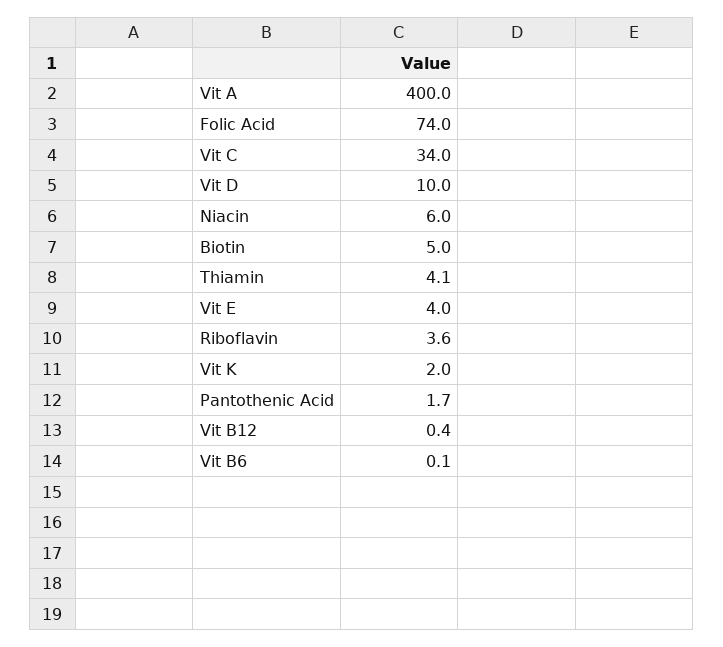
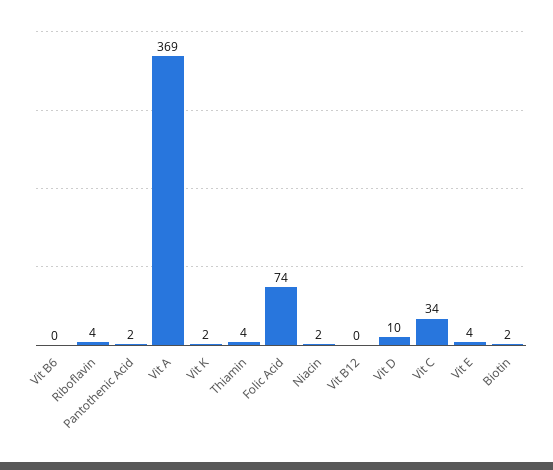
Vit A: 400 -> 369
Niacin: 6 -> 2
Biotin: 5 -> 2

